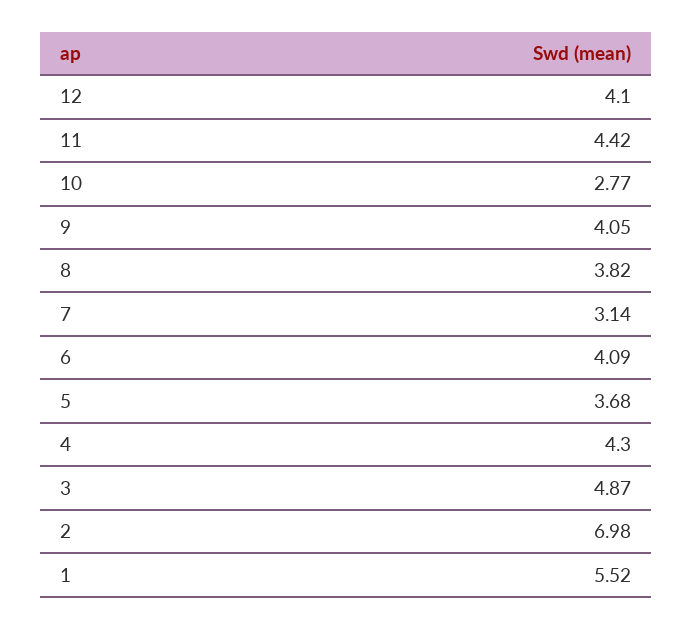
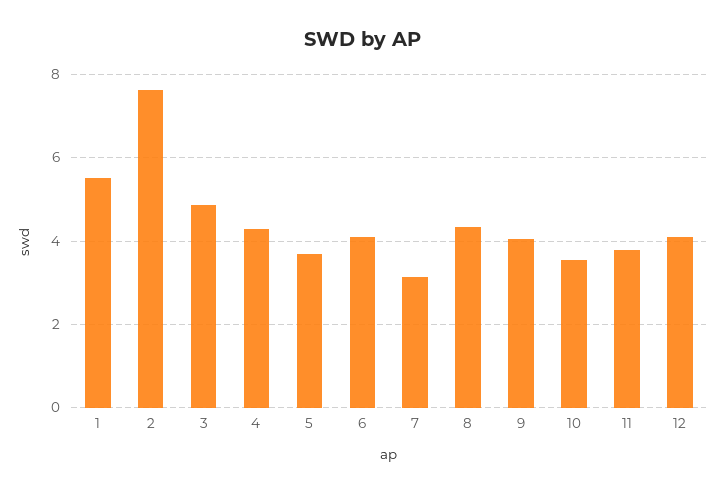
11: 4.42 -> 3.8
10: 2.77 -> 3.6
8: 3.82 -> 4.4
2: 6.98 -> 7.6

